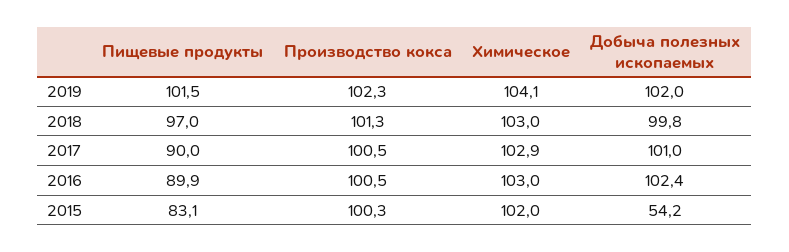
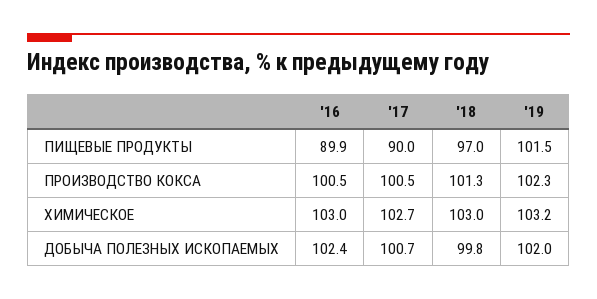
Химическое, 2019: 104.1 -> 103.2
Химическое, 2017: 102.9 -> 102.7
Добыча полезных ископаемых, 2017: 101 -> 100.7
Пищевые продукты, 2015: 83.1 -> none
Производство кокса, 2015: 100.3 -> none
Химическое, 2015: 102 -> none
Добыча полезных ископаемых, 2015: 54.2 -> none

